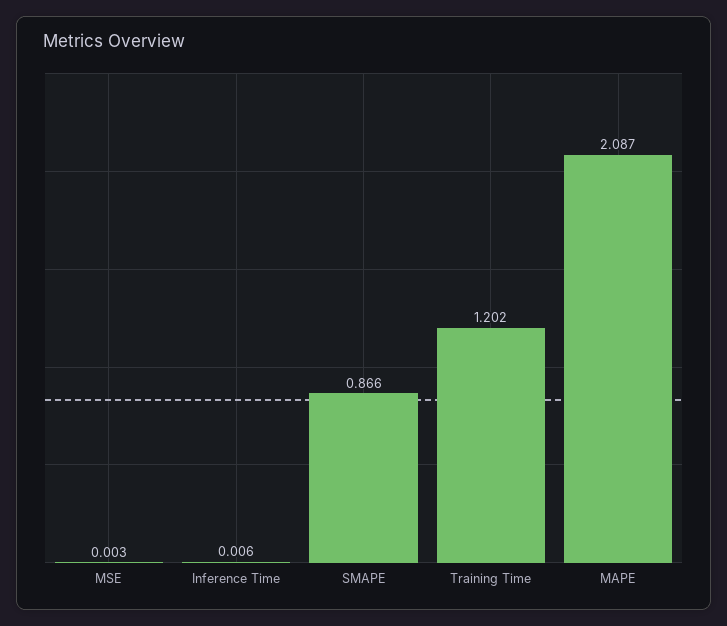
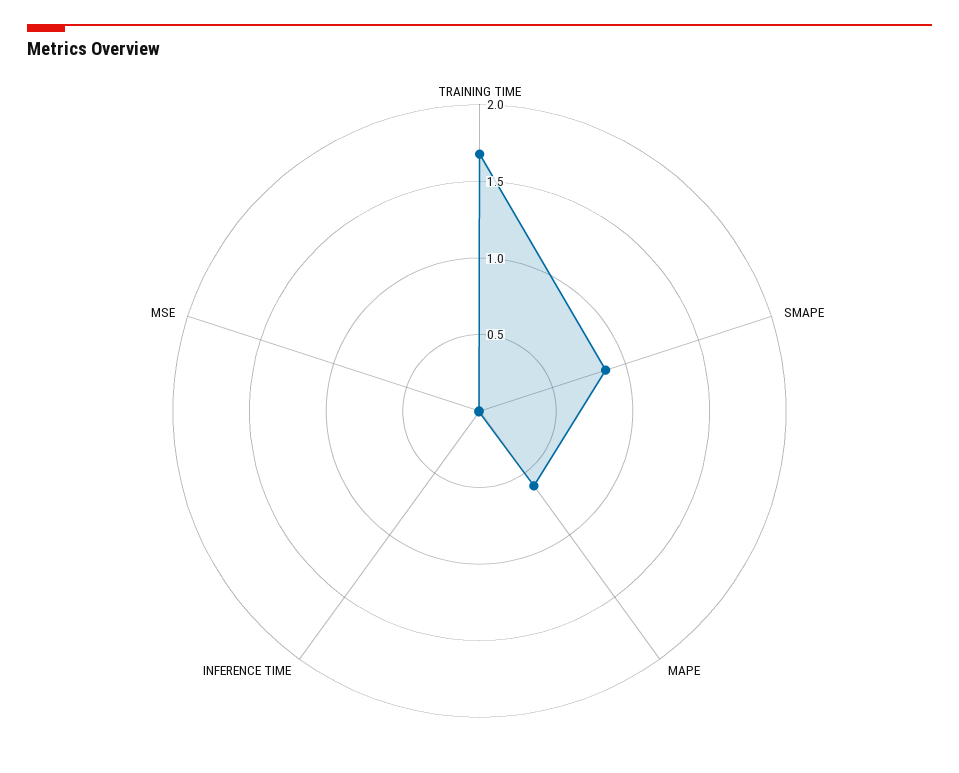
Training Time: 1.202 -> 1.7
MAPE: 2.087 -> 0.6

